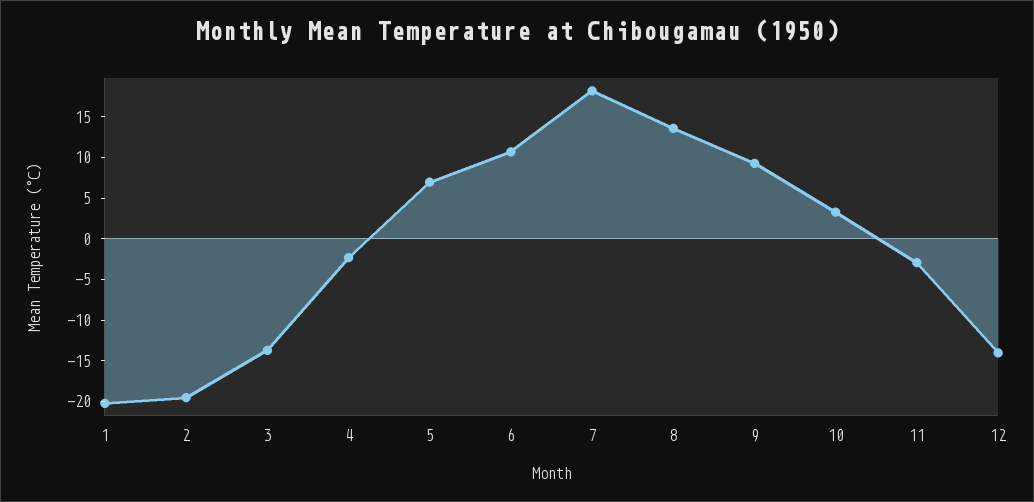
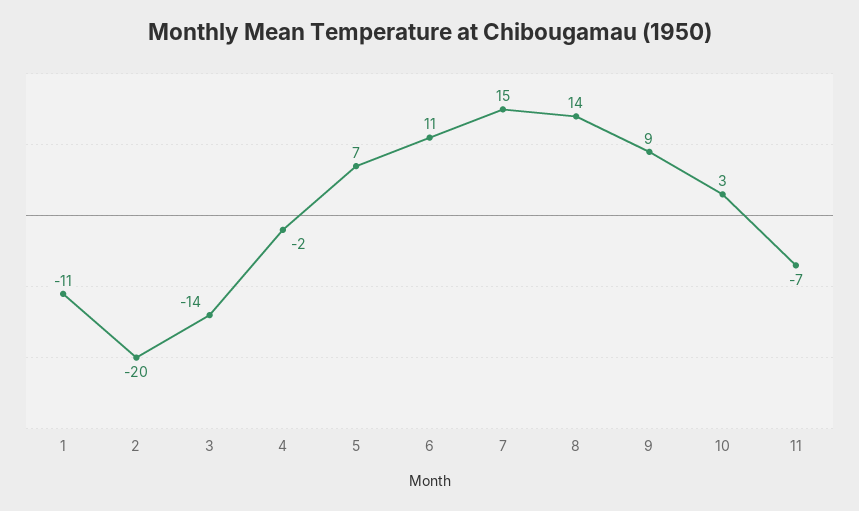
1: -20 -> -11
7: 18 -> 15
11: -3 -> -7
12: -14 -> none

